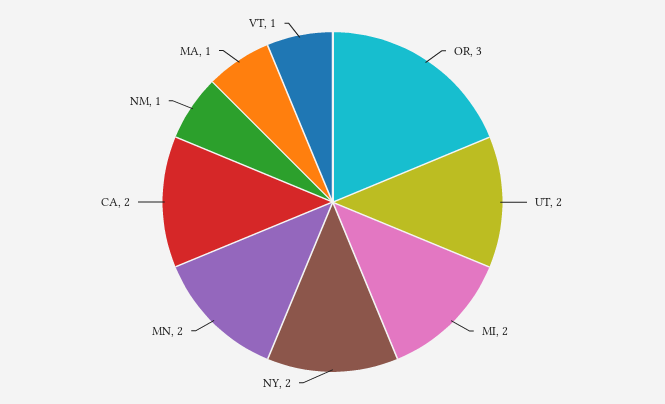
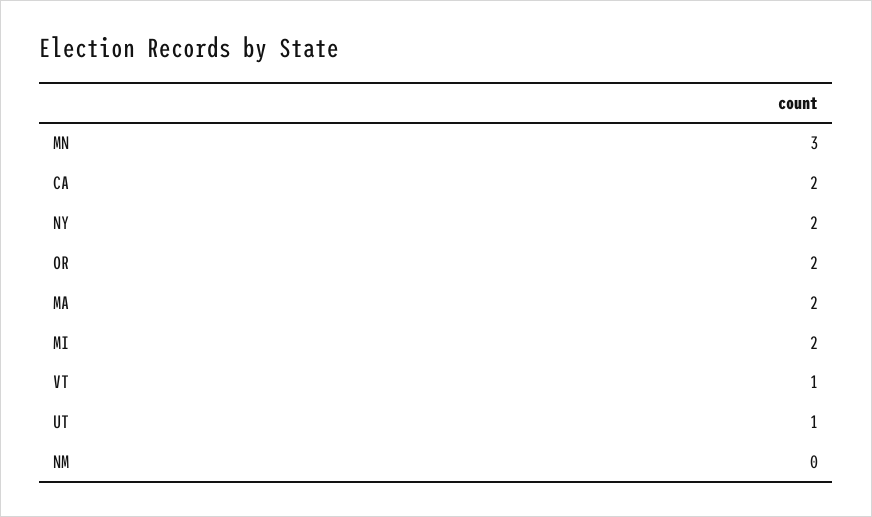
OR: 3 -> 2
UT: 2 -> 1
MN: 2 -> 3
NM: 1 -> 0
MA: 1 -> 2

